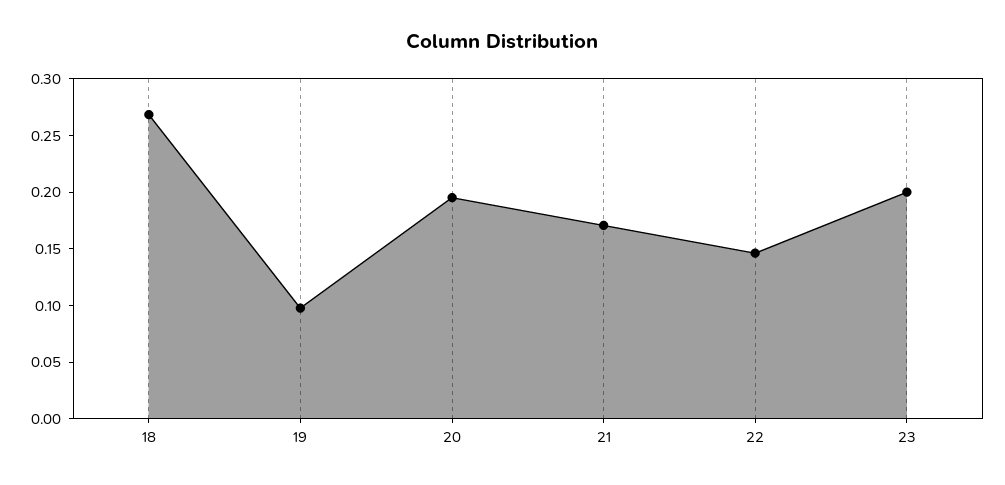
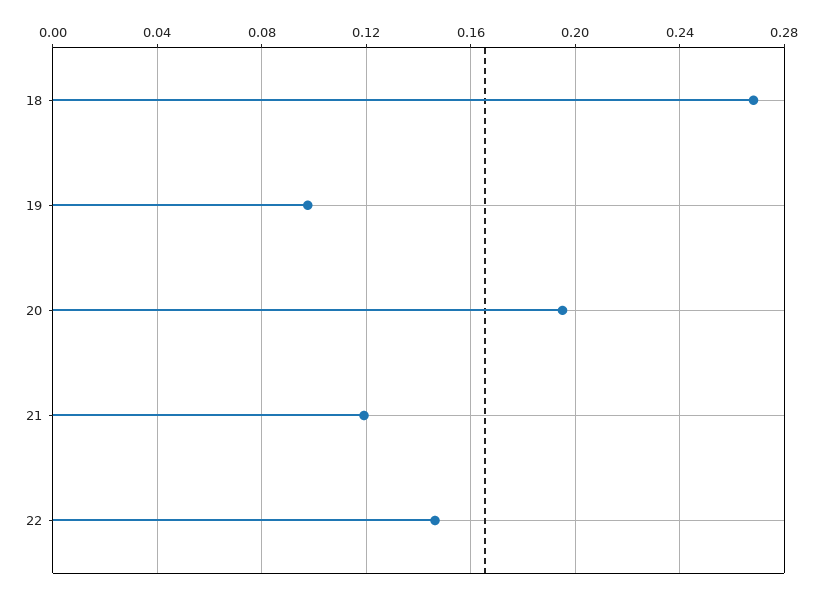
21: 0.17 -> 0.12
23: 0.2 -> none

